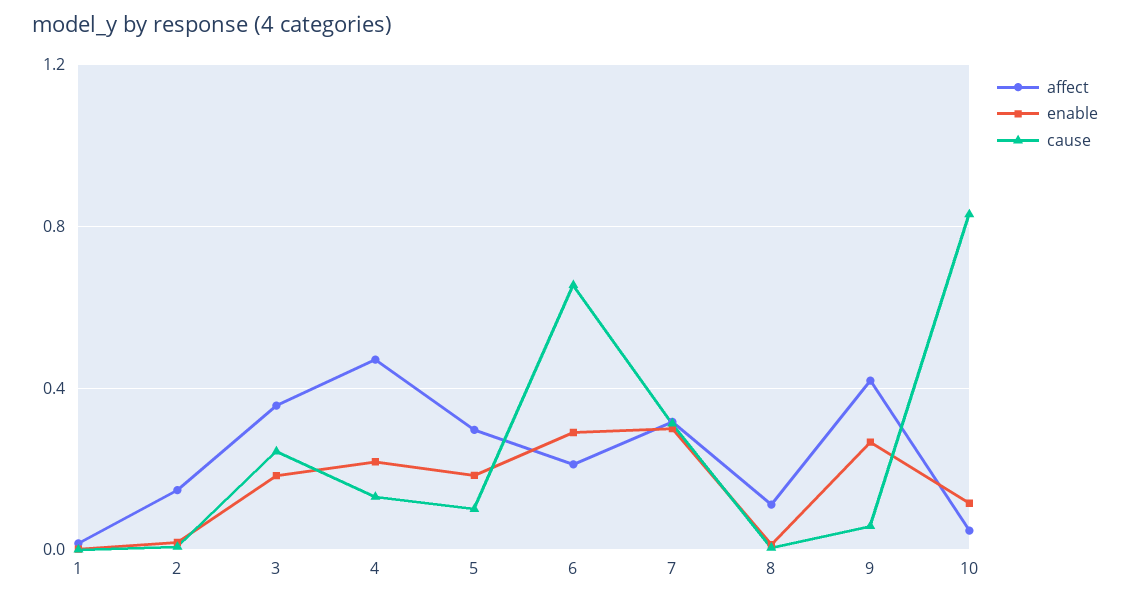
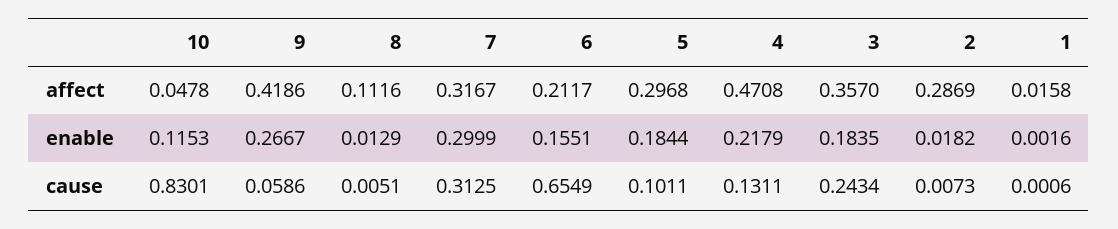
affect, 2: 0.15 -> 0.2869
enable, 6: 0.3 -> 0.1551

